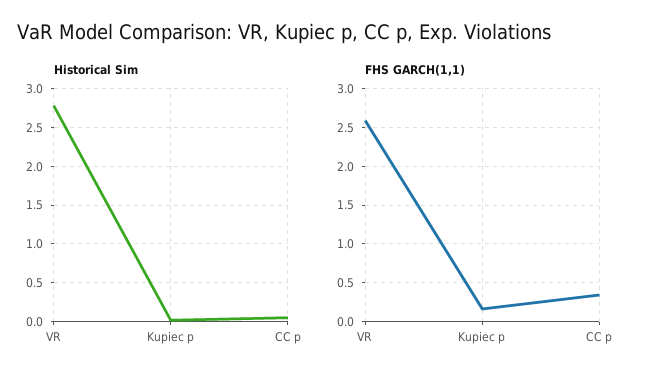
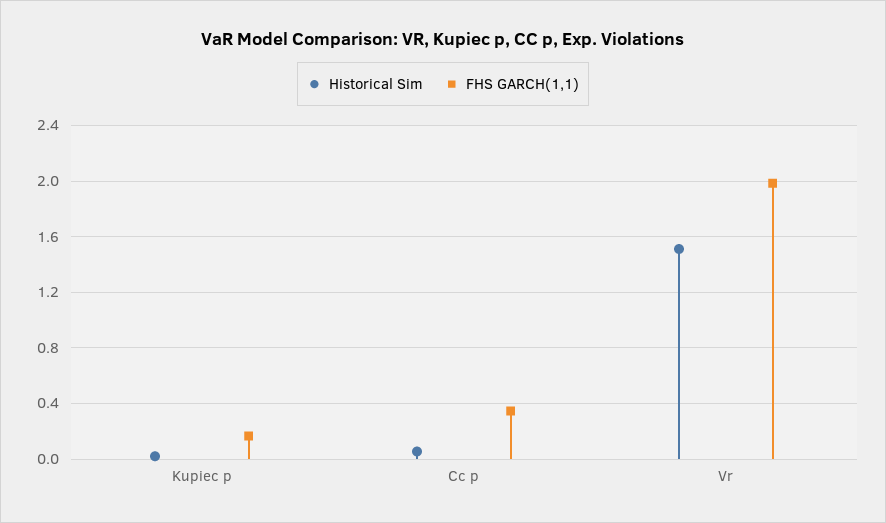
Historical Sim, VR: 2.8 -> 1.5
FHS GARCH(1,1), VR: 2.6 -> 2

